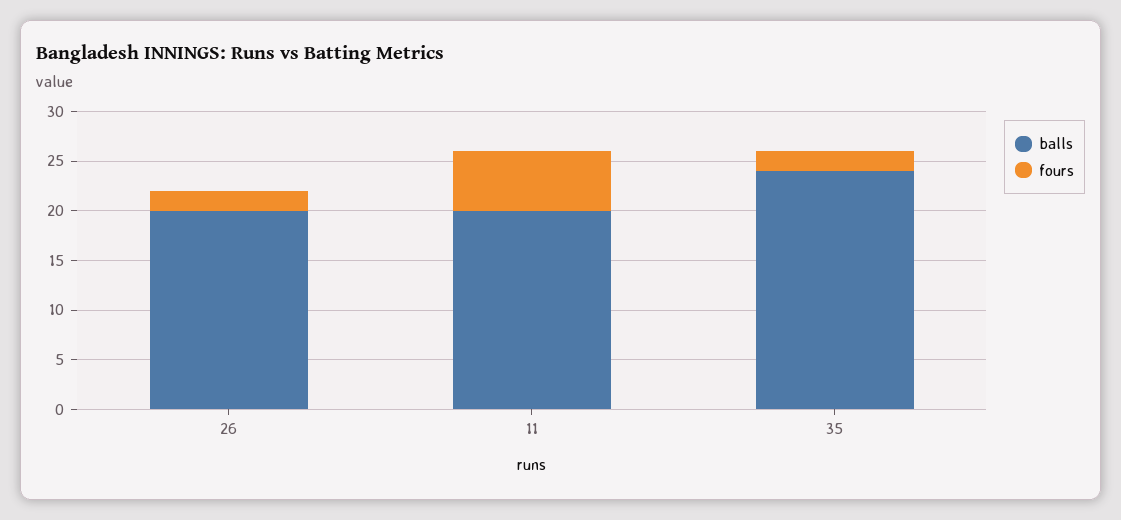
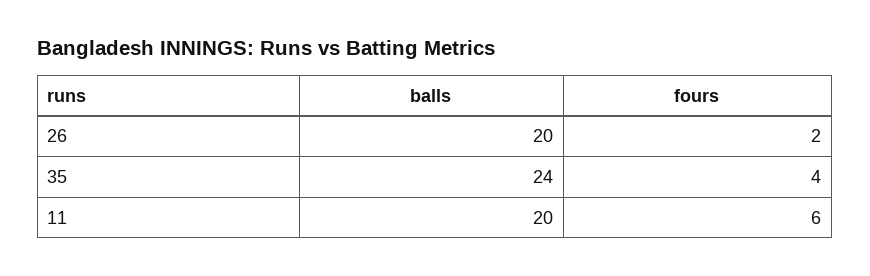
fours, 35: 2 -> 4

